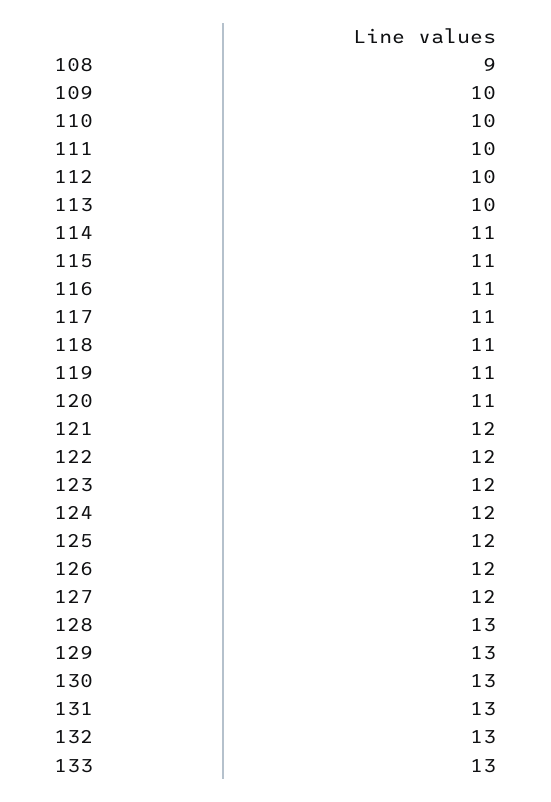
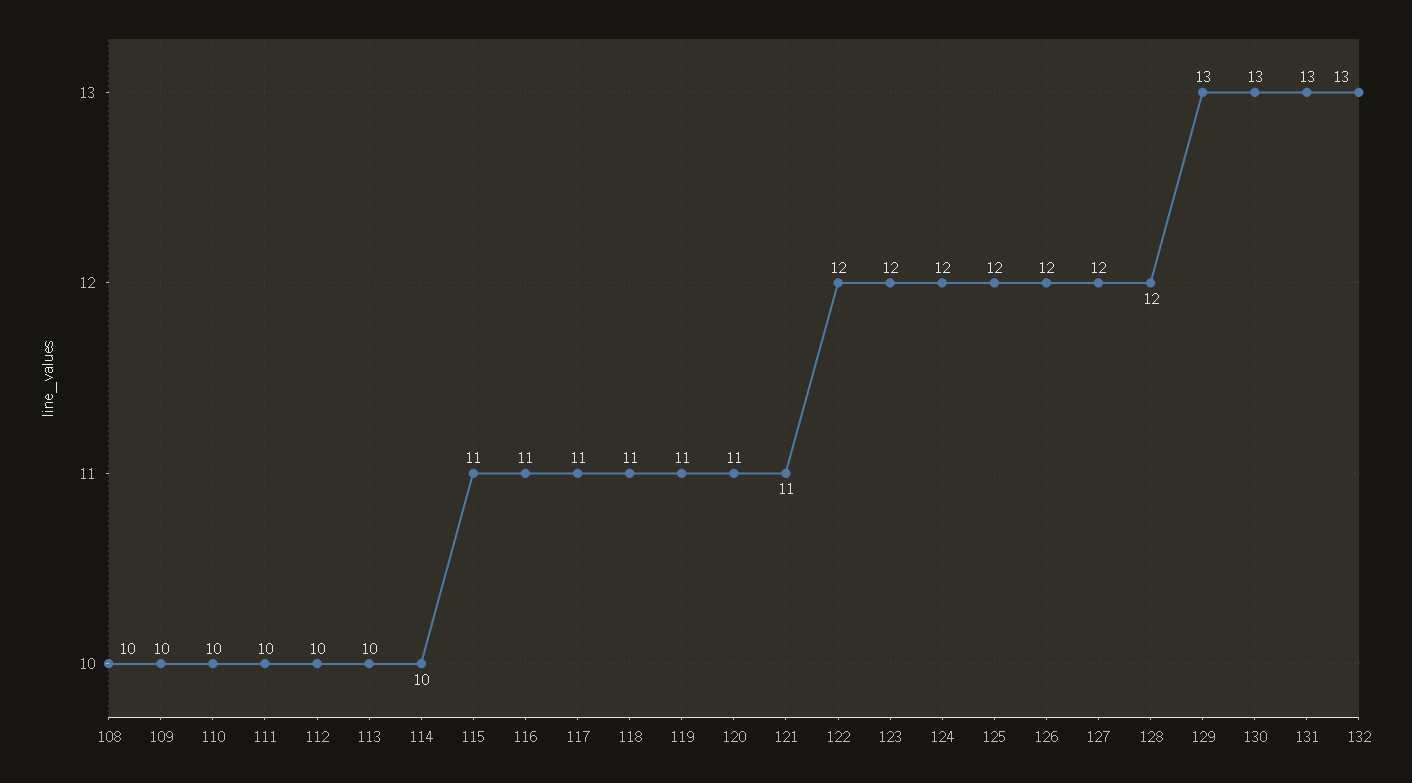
108: 9 -> 10
114: 11 -> 10
121: 12 -> 11
128: 13 -> 12
133: 13 -> none

